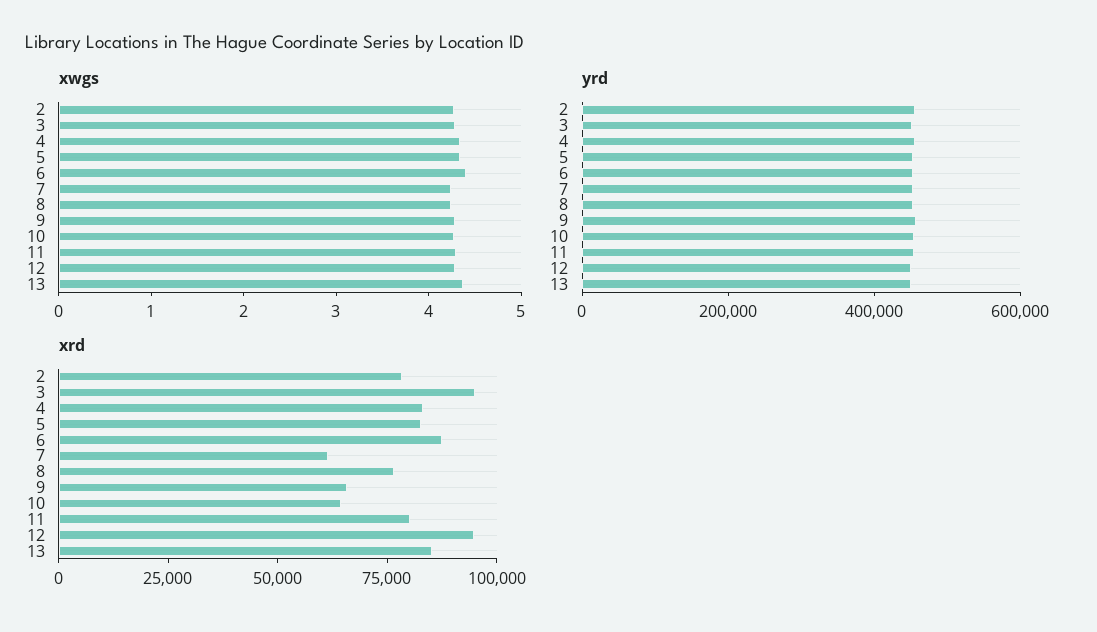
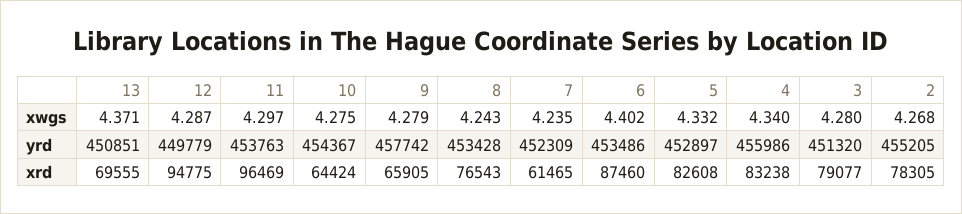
xrd, 3: 95000 -> 79077
xrd, 11: 80000 -> 96469
xrd, 13: 85000 -> 69555

